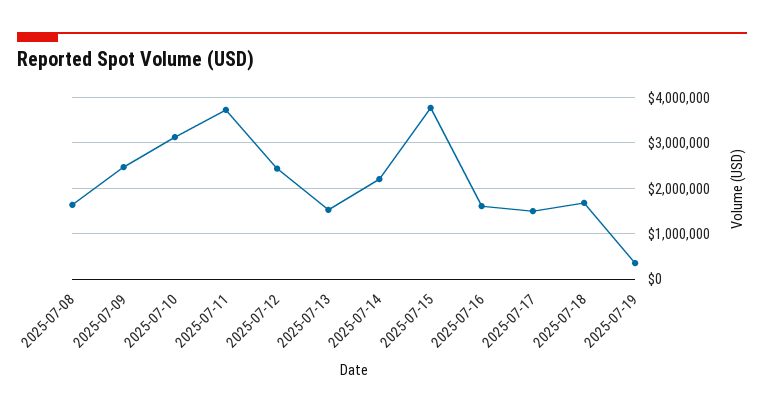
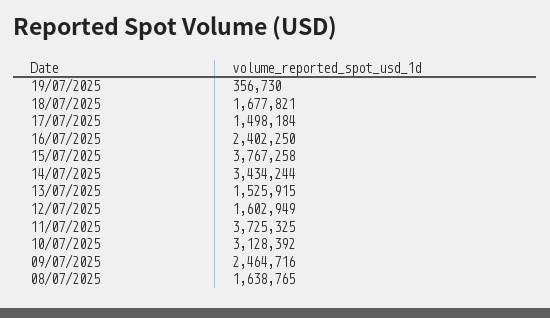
2025-07-12: 2400000 -> 1602949
2025-07-14: 2200000 -> 3434244
2025-07-16: 1600000 -> 2402250

